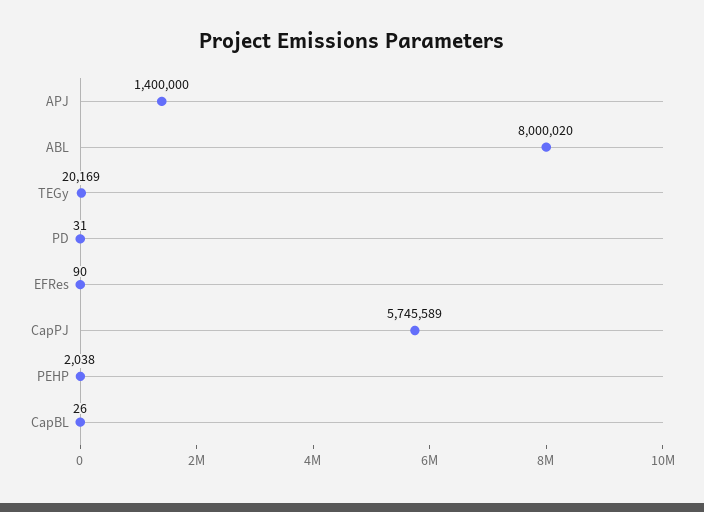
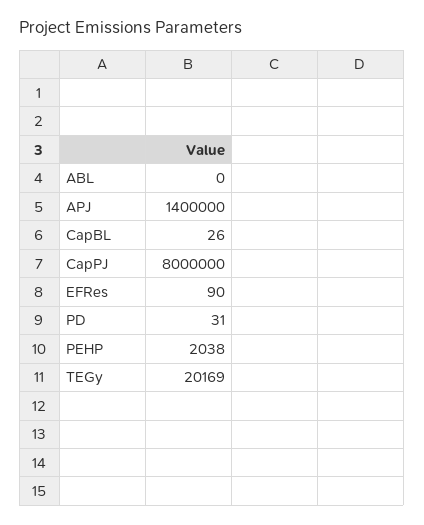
ABL: 8000020 -> 0
CapPJ: 5745589 -> 8000000

